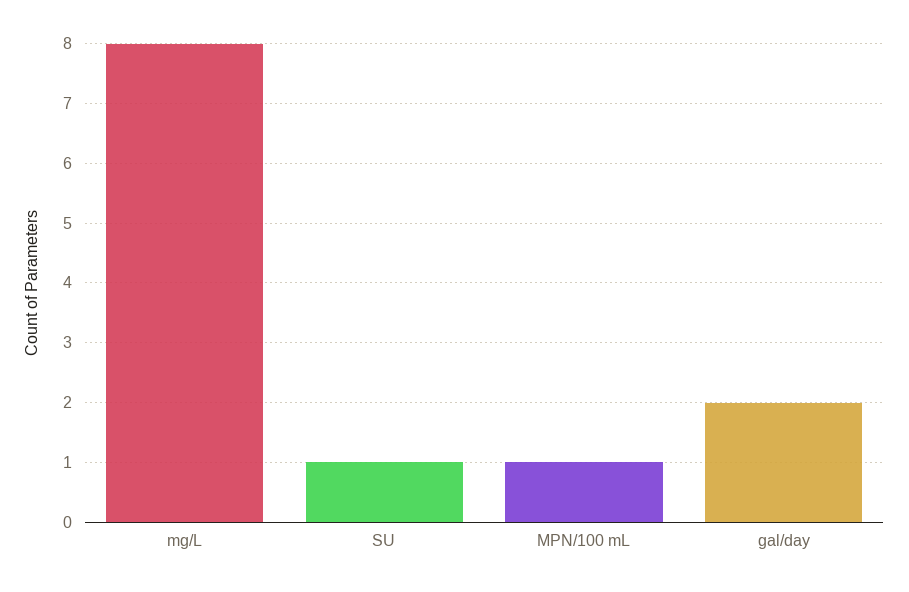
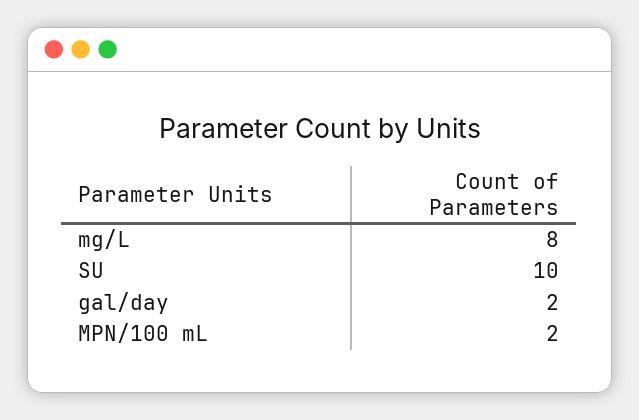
SU: 1 -> 10
MPN/100 mL: 1 -> 2

